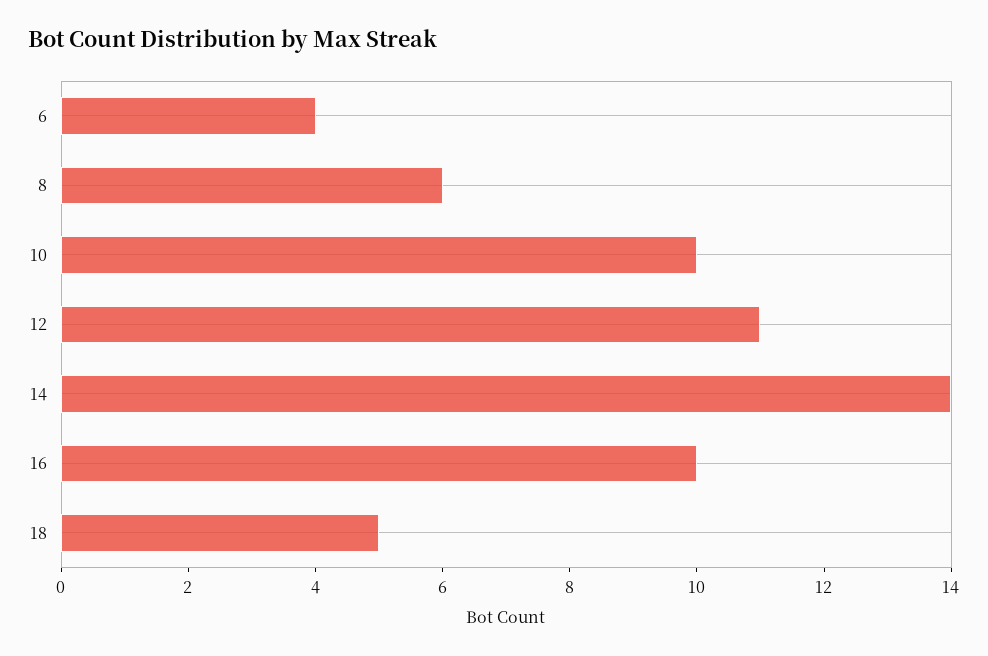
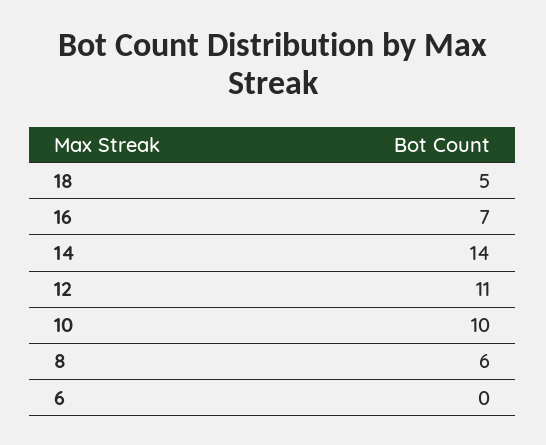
6: 4 -> 0
16: 10 -> 7

